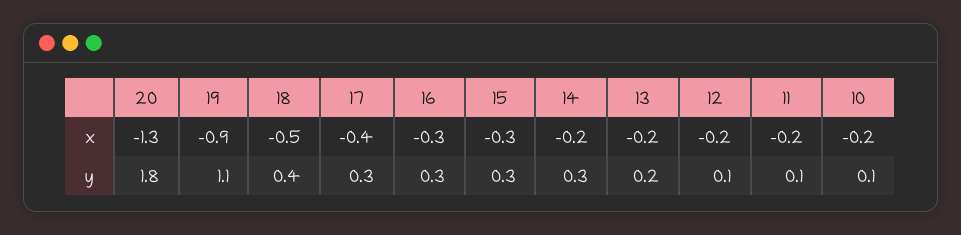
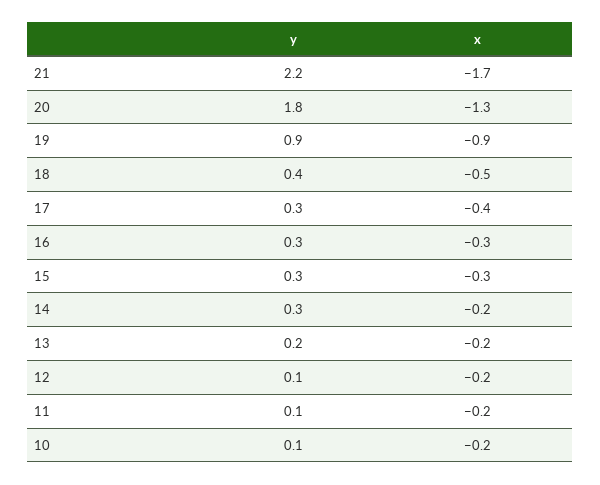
19, y: 1.1 -> 0.9
21, y: none -> 2.2
21, x: none -> -1.7

